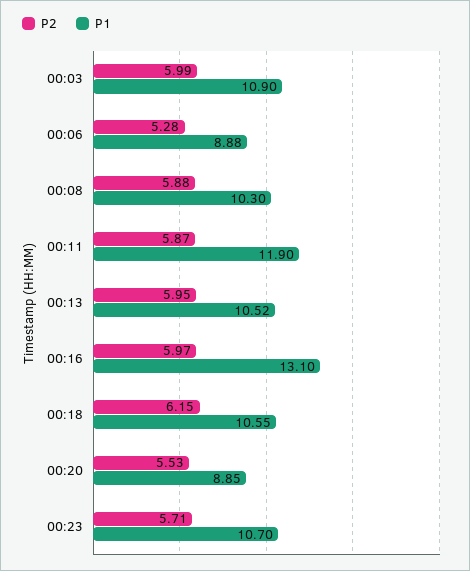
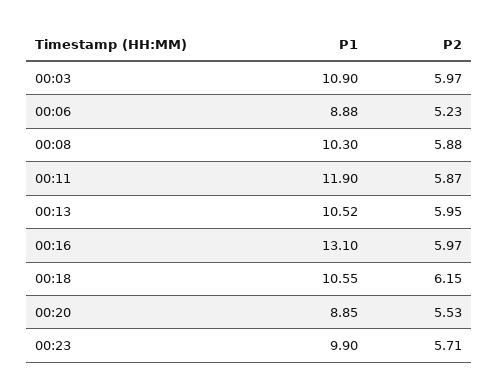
P2, 00:03: 5.99 -> 5.97
P2, 00:06: 5.28 -> 5.23
P1, 00:23: 10.7 -> 9.9

